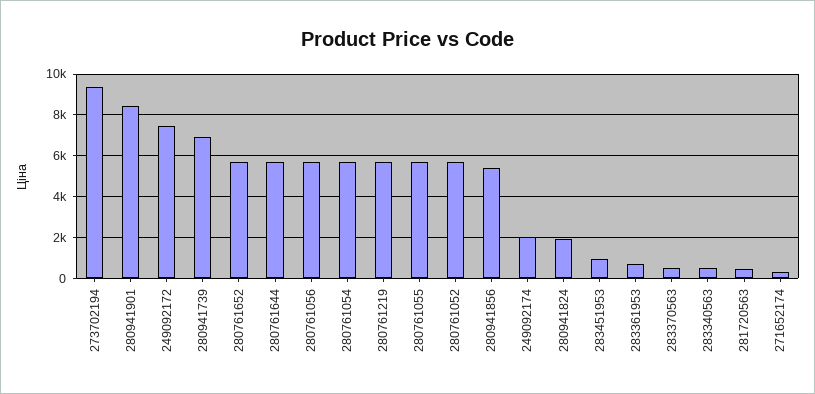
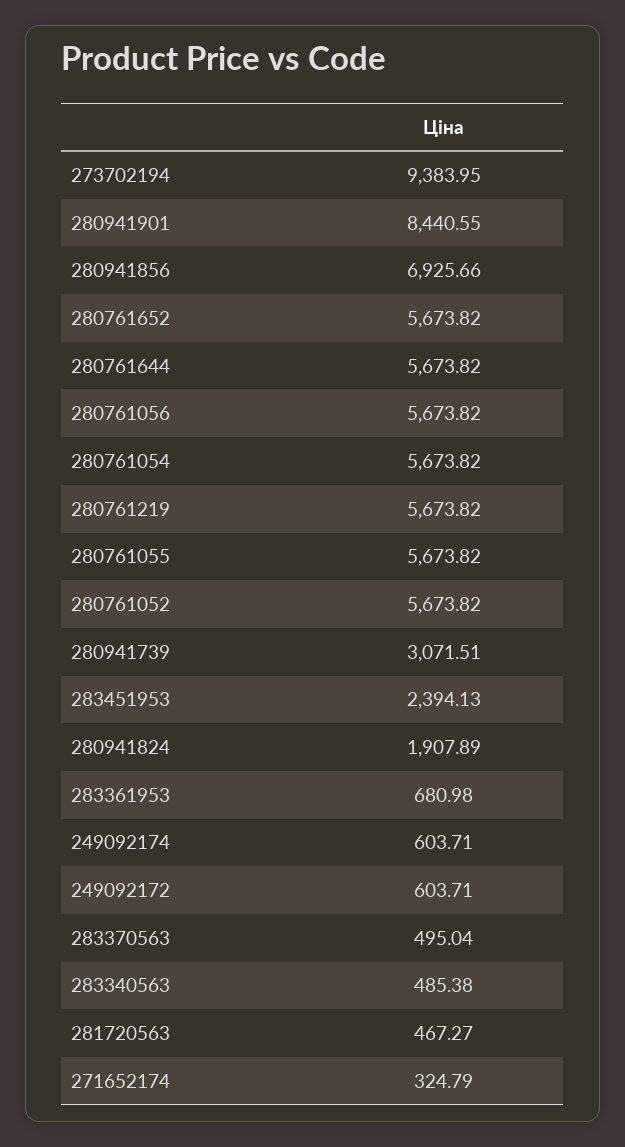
249092172: 7500 -> 603.71
280941739: 7000 -> 3071.51
280941856: 5500 -> 6925.66
249092174: 2000 -> 603.71
283451953: 1000 -> 2394.13

